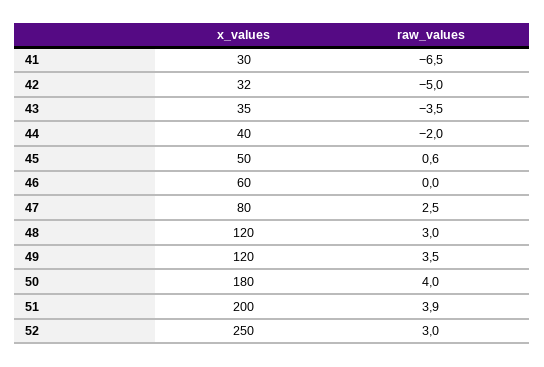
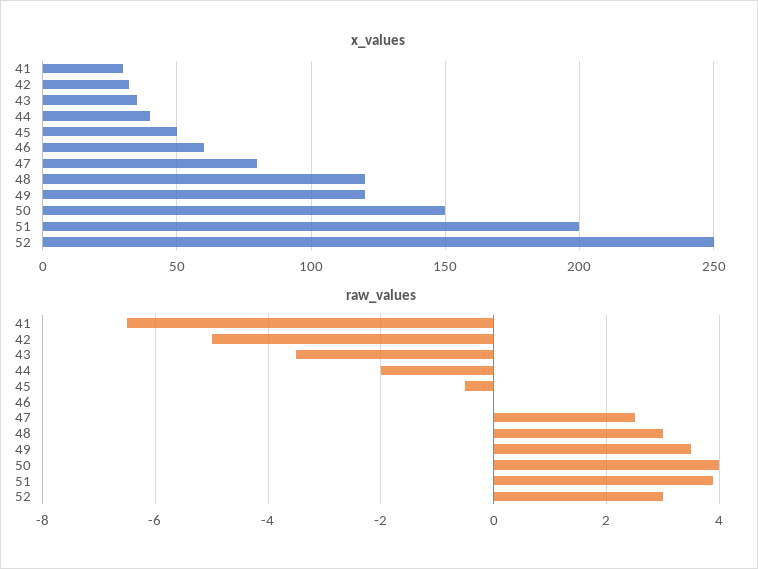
raw_values, 45: 0.6 -> -0.5
x_values, 50: 180 -> 150

